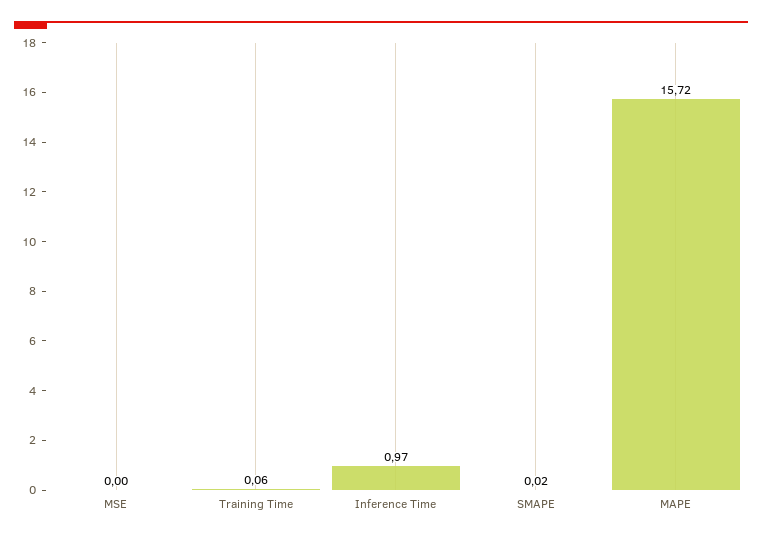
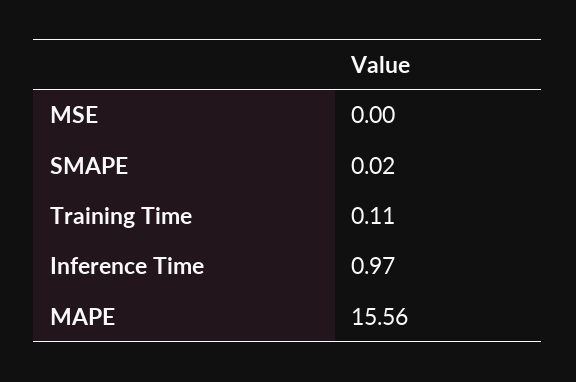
Training Time: 0.06 -> 0.11
MAPE: 15.72 -> 15.56

